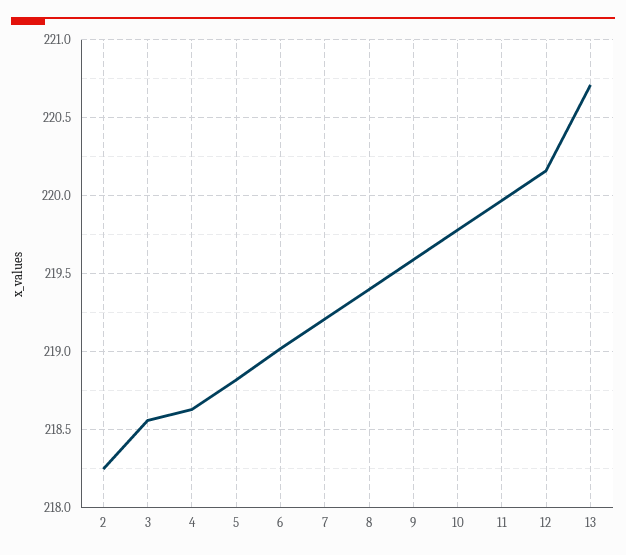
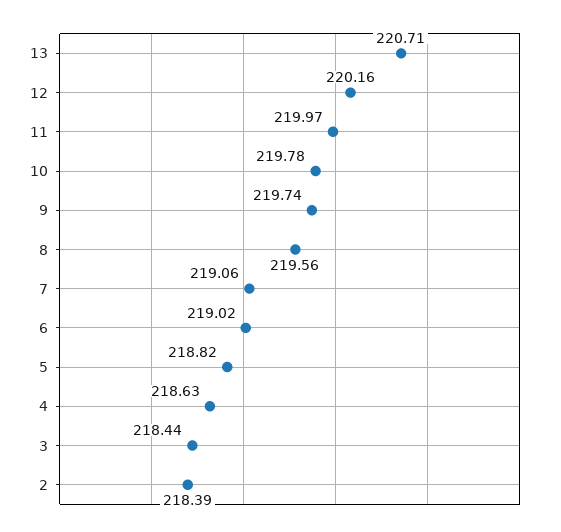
2: 218.25 -> 218.39
3: 218.55 -> 218.44
7: 219.2 -> 219.06
8: 219.4 -> 219.56
9: 219.6 -> 219.74

